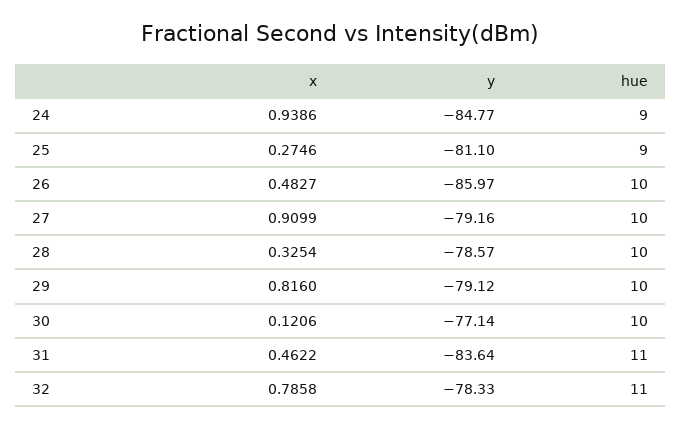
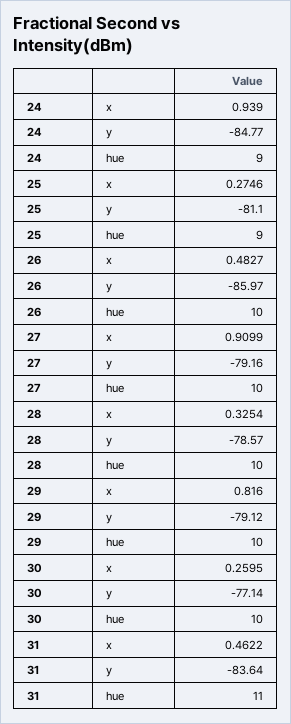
x, 24: 0.9386 -> 0.939
x, 30: 0.1206 -> 0.2595
x, 32: 0.7858 -> none
y, 32: -78.33 -> none
hue, 32: 11 -> none

